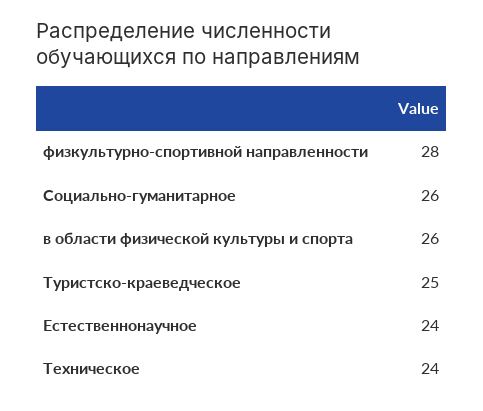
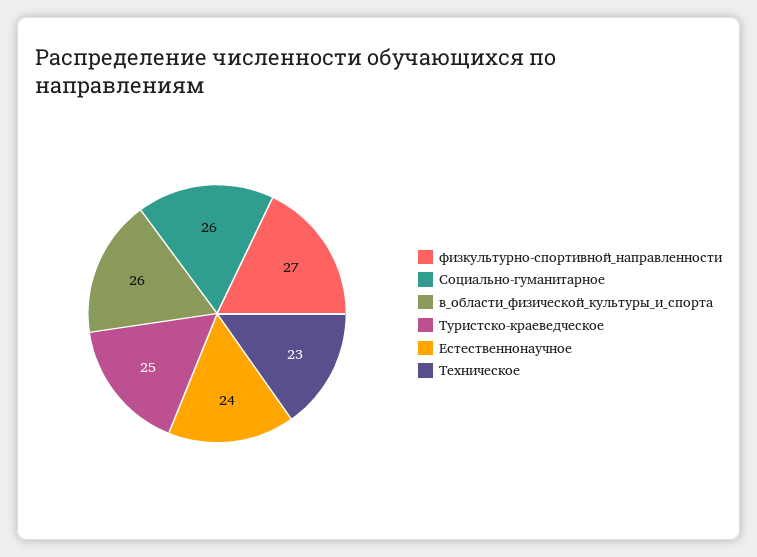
физкультурно-спортивной направленности: 28 -> 27
Техническое: 24 -> 23

